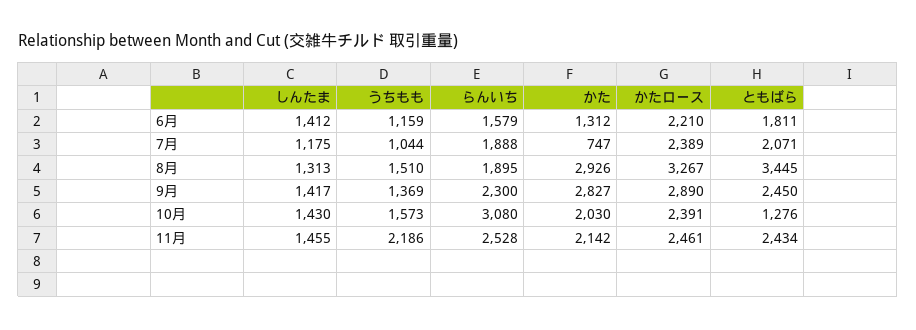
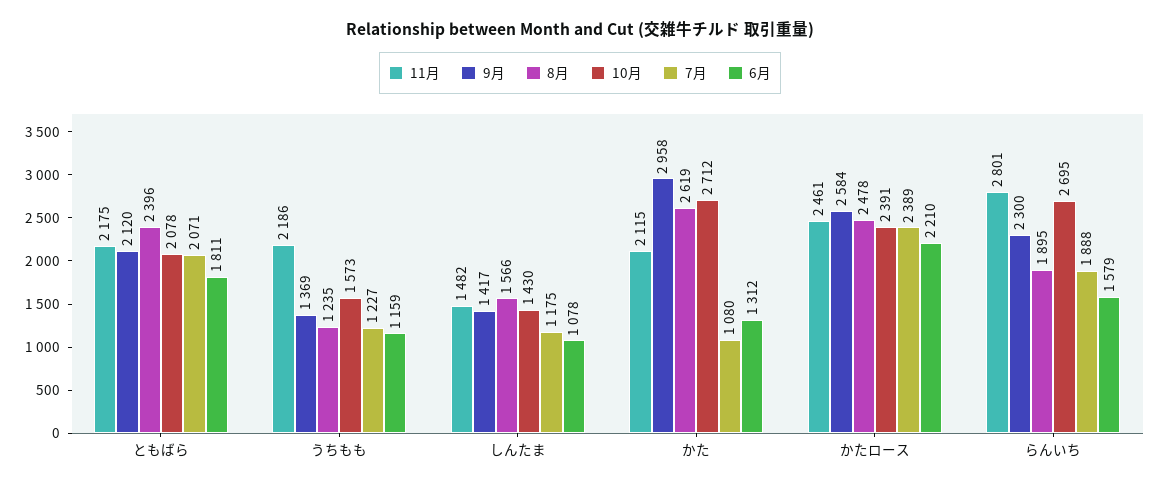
6月, しんたま: 1412 -> 1078
7月, うちもも: 1044 -> 1227
7月, かた: 747 -> 1080
8月, しんたま: 1313 -> 1566
8月, うちもも: 1510 -> 1235
8月, かた: 2926 -> 2619
8月, かたロース: 3267 -> 2478
8月, ともばら: 3445 -> 2396
9月, かた: 2827 -> 2958
9月, かたロース: 2890 -> 2584
9月, ともばら: 2450 -> 2120
10月, らんいち: 3080 -> 2695
10月, かた: 2030 -> 2712
10月, ともばら: 1276 -> 2078
11月, しんたま: 1455 -> 1482
11月, らんいち: 2528 -> 2801
11月, かた: 2142 -> 2115
11月, ともばら: 2434 -> 2175

